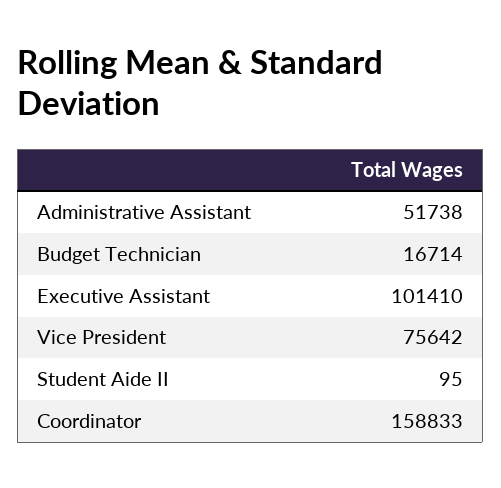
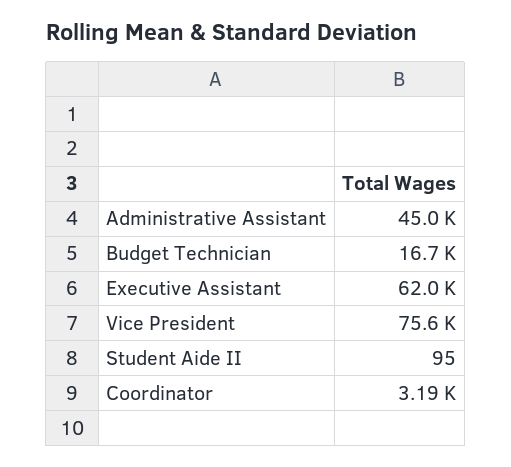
Administrative Assistant: 51738 -> 45000
Executive Assistant: 101410 -> 62000
Coordinator: 158833 -> 3190

